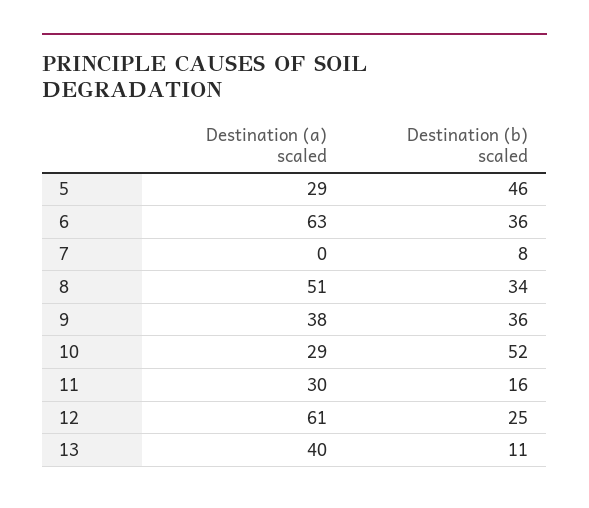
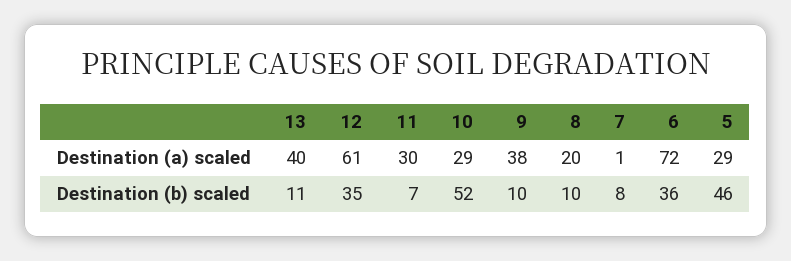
Destination (a) scaled, 6: 63 -> 72
Destination (a) scaled, 7: 0 -> 1
Destination (a) scaled, 8: 51 -> 20
Destination (b) scaled, 8: 34 -> 10
Destination (b) scaled, 9: 36 -> 10
Destination (b) scaled, 11: 16 -> 7
Destination (b) scaled, 12: 25 -> 35

